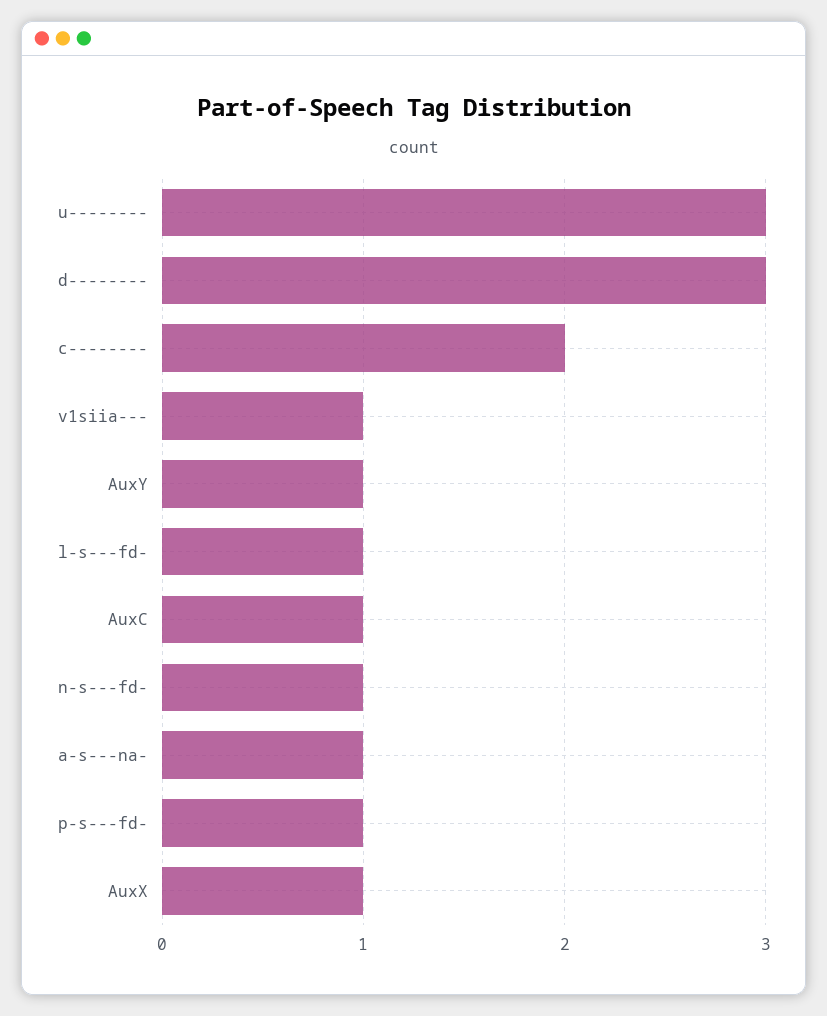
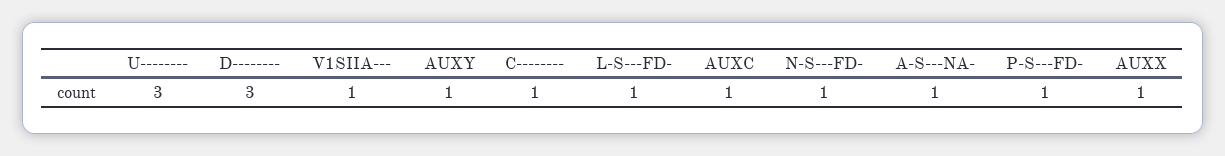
c--------: 2 -> 1

